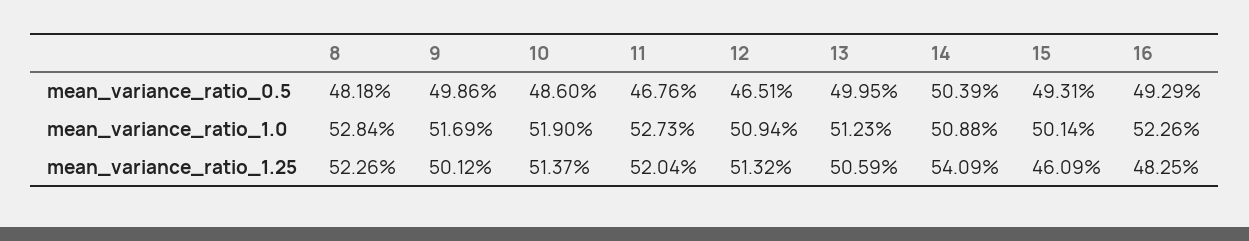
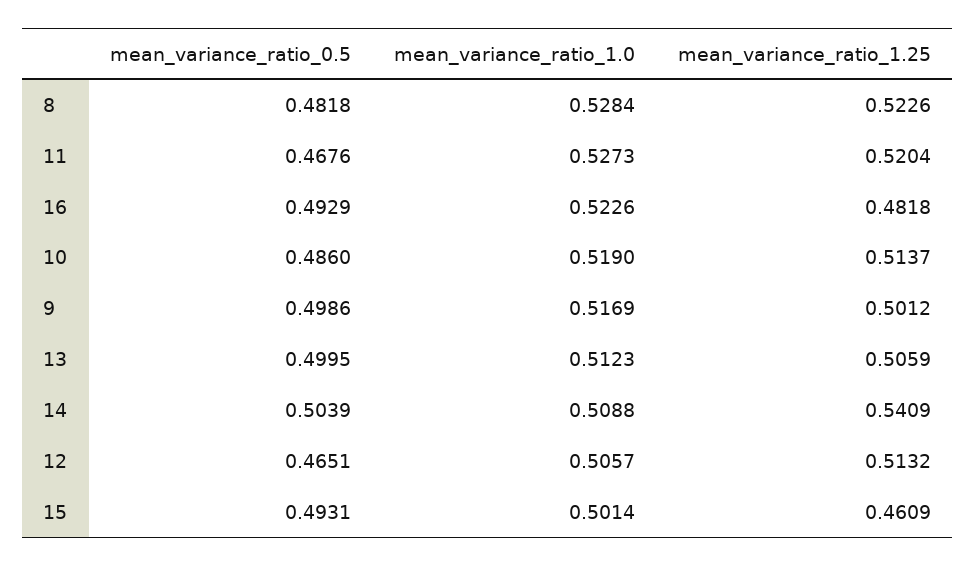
12, mean_variance_ratio_1.0: 0.5094 -> 0.5057
16, mean_variance_ratio_1.25: 0.4825 -> 0.4818

